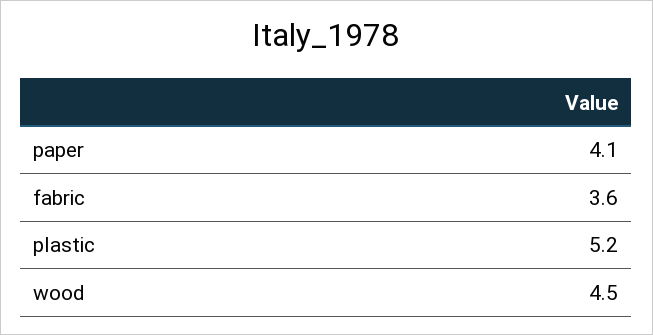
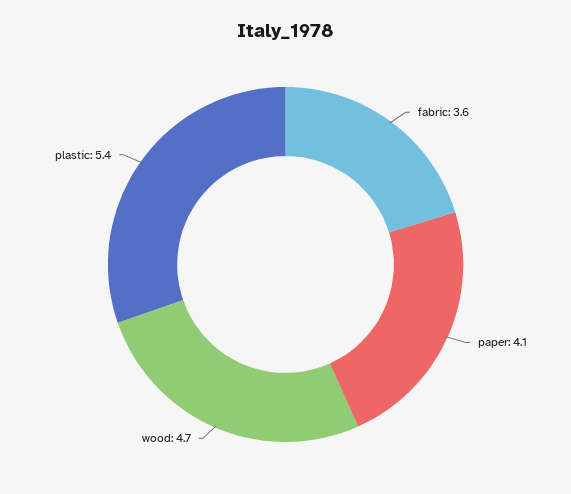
plastic: 5.2 -> 5.4
wood: 4.5 -> 4.7

